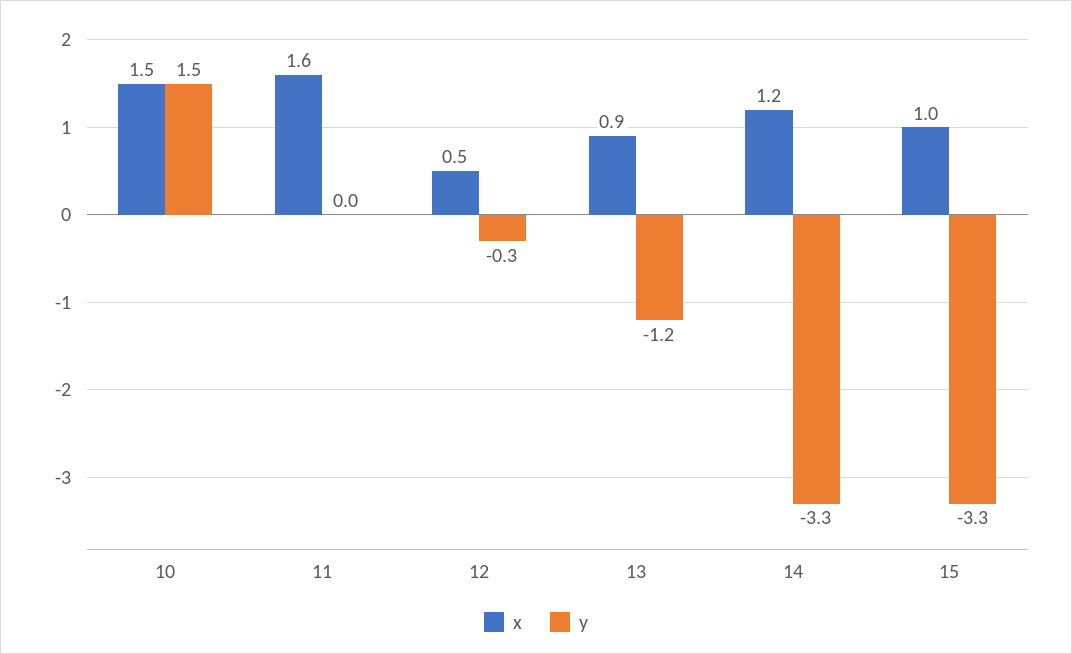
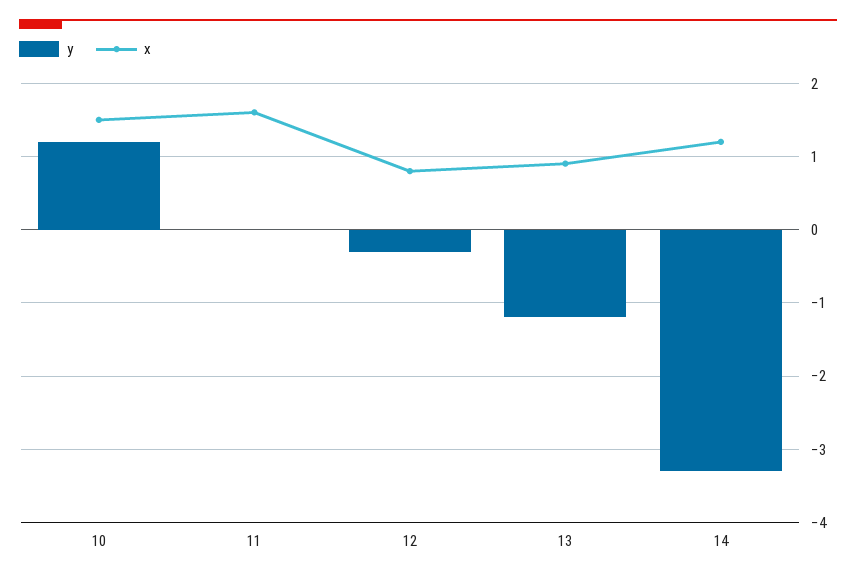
y, 10: 1.5 -> 1.2
x, 12: 0.5 -> 0.8
x, 15: 1 -> none
y, 15: -3.3 -> none

